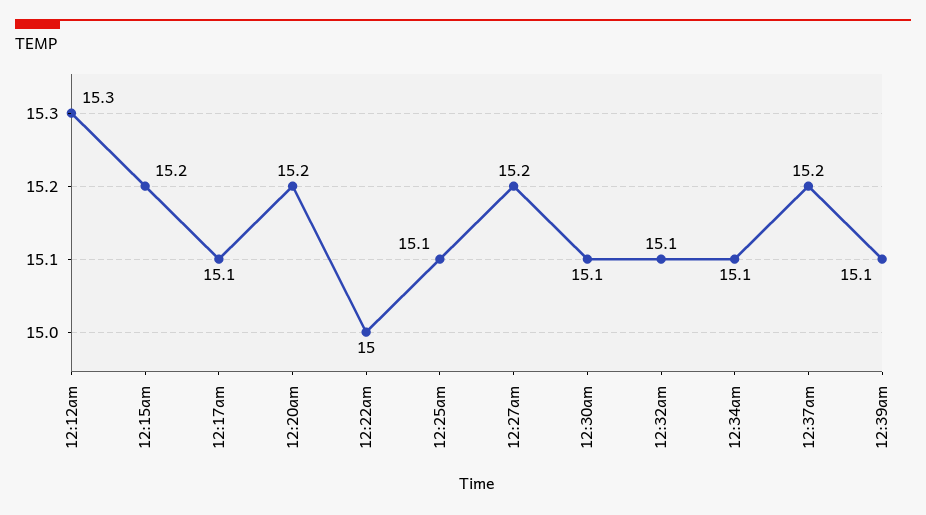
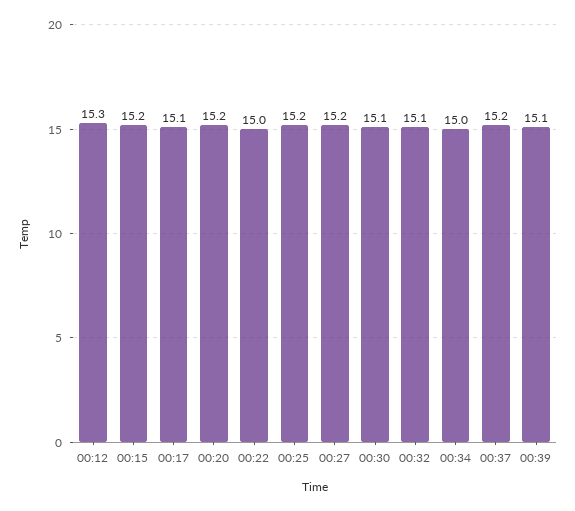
12:25am: 15.1 -> 15.2
12:34am: 15.1 -> 15

